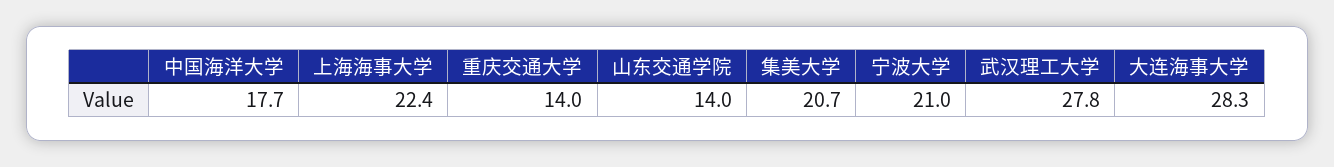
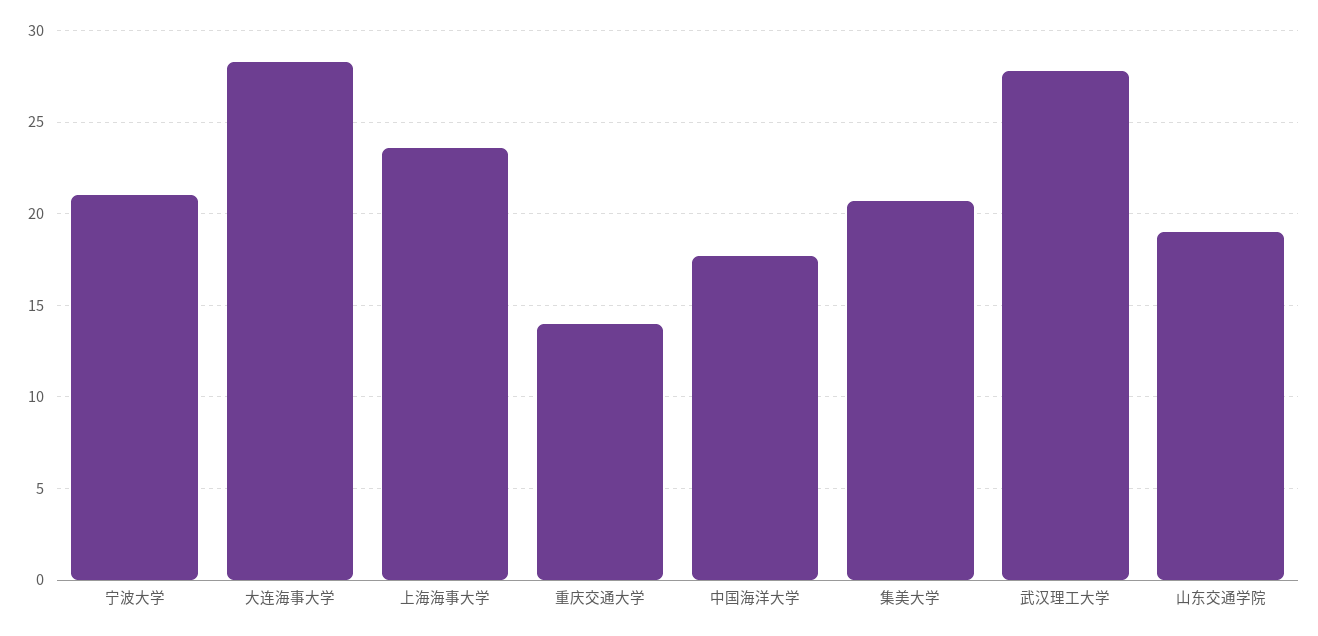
上海海事大学: 22.4 -> 23.5
山东交通学院: 14 -> 19

